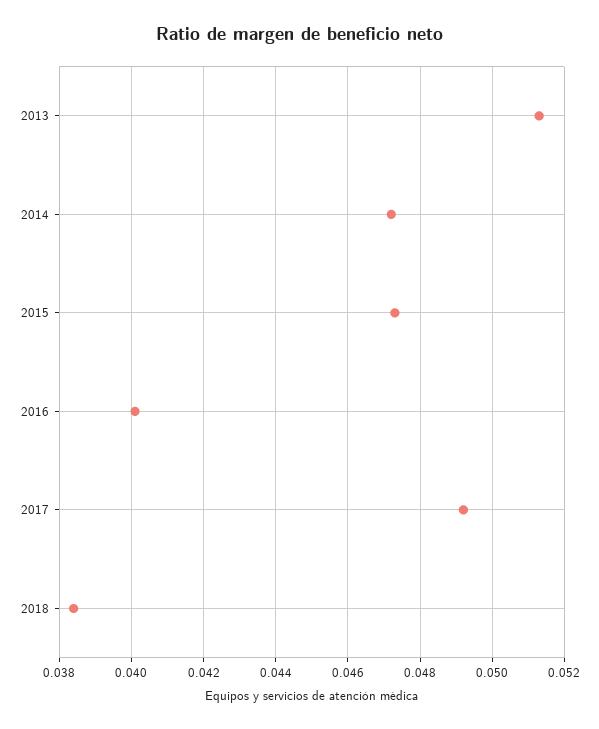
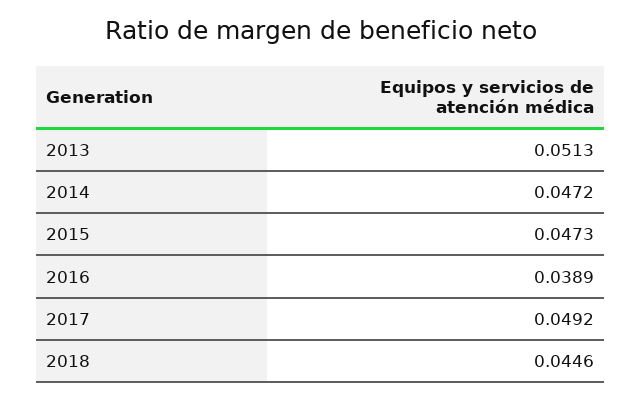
2016: 0.04 -> 0.0389
2018: 0.0385 -> 0.0446

